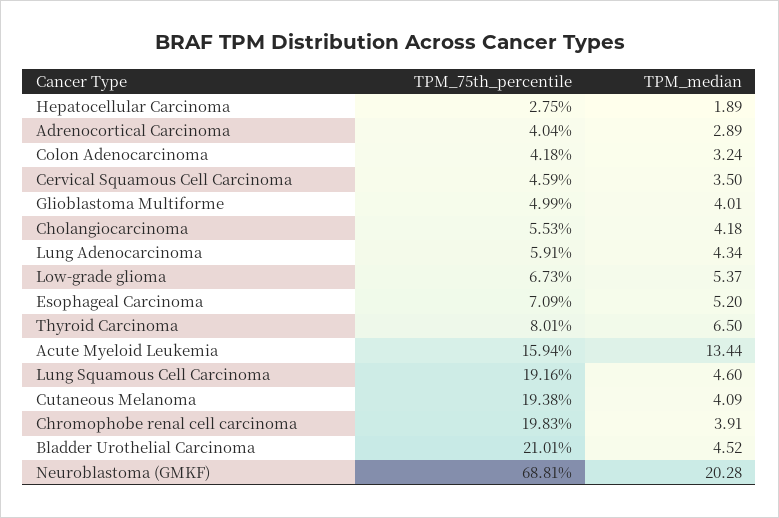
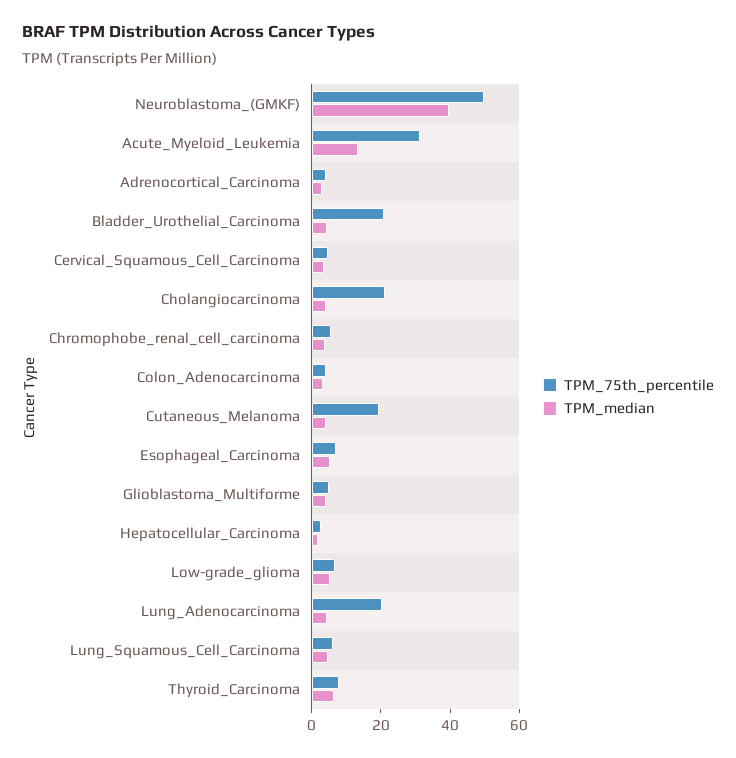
TPM_75th_percentile, Cholangiocarcinoma: 5.53 -> 20
TPM_75th_percentile, Lung Adenocarcinoma: 5.91 -> 20
TPM_75th_percentile, Acute Myeloid Leukemia: 15.94 -> 30
TPM_75th_percentile, Lung Squamous Cell Carcinoma: 19.16 -> 5
TPM_75th_percentile, Chromophobe renal cell carcinoma: 19.83 -> 5
TPM_75th_percentile, Neuroblastoma (GMKF): 68.81 -> 50
TPM_median, Neuroblastoma (GMKF): 20.28 -> 40

